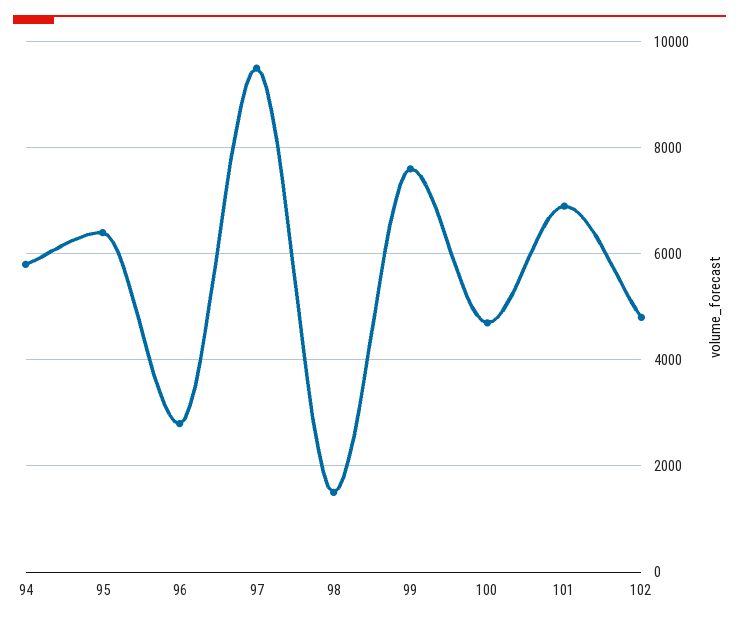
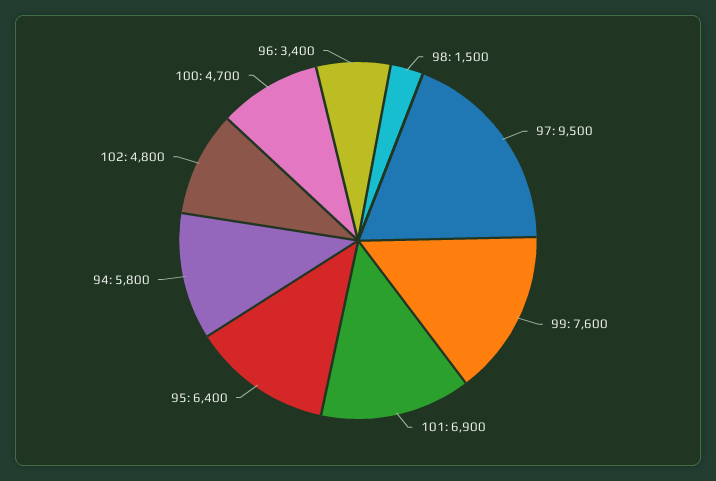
96: 2800 -> 3400

